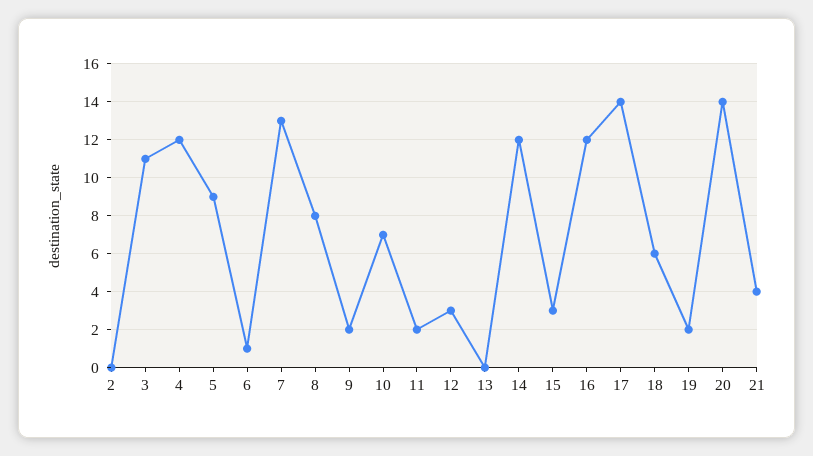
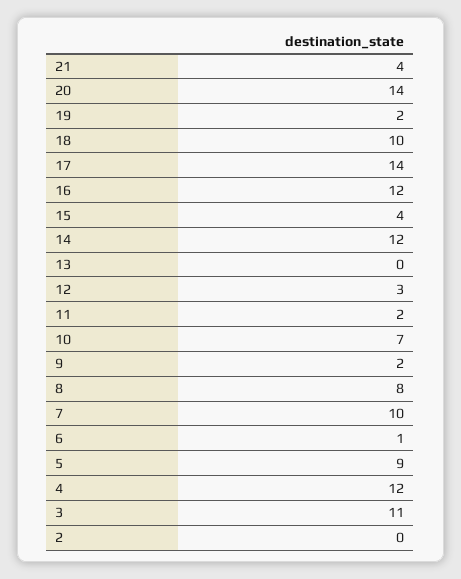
7: 13 -> 10
15: 3 -> 4
18: 6 -> 10

